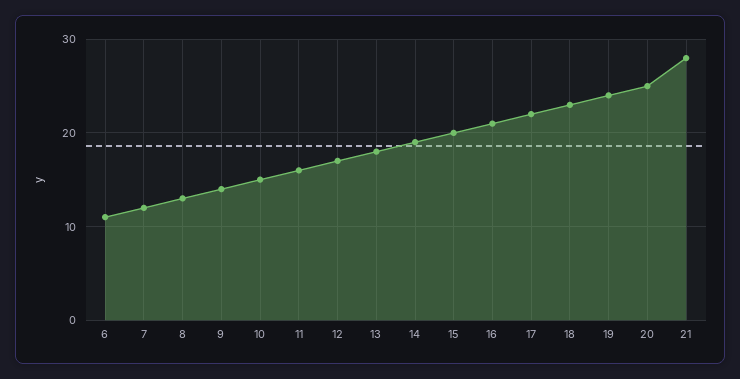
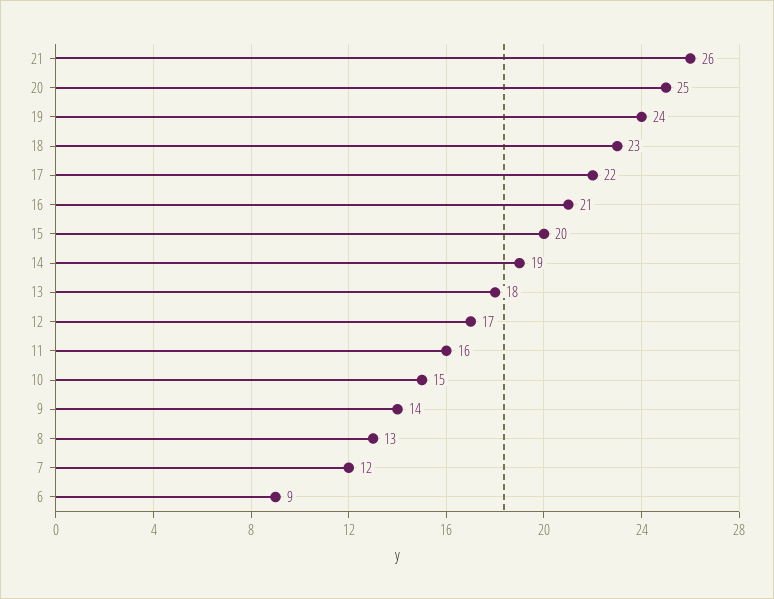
6: 11 -> 9
21: 28 -> 26

